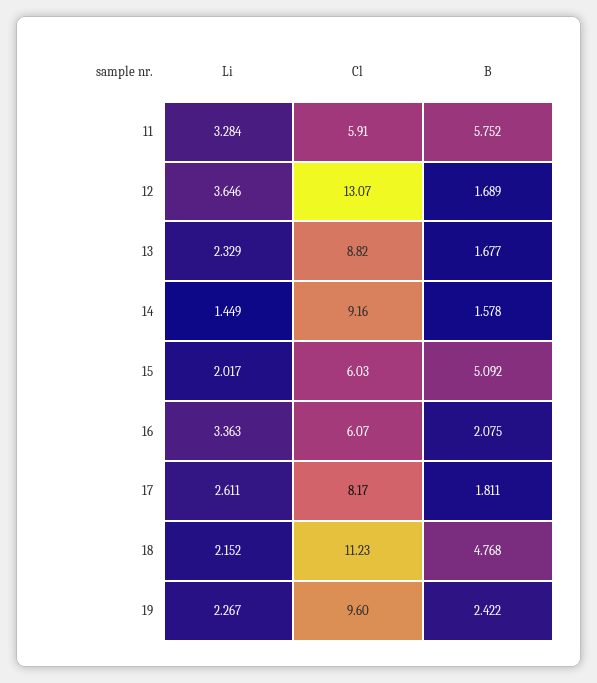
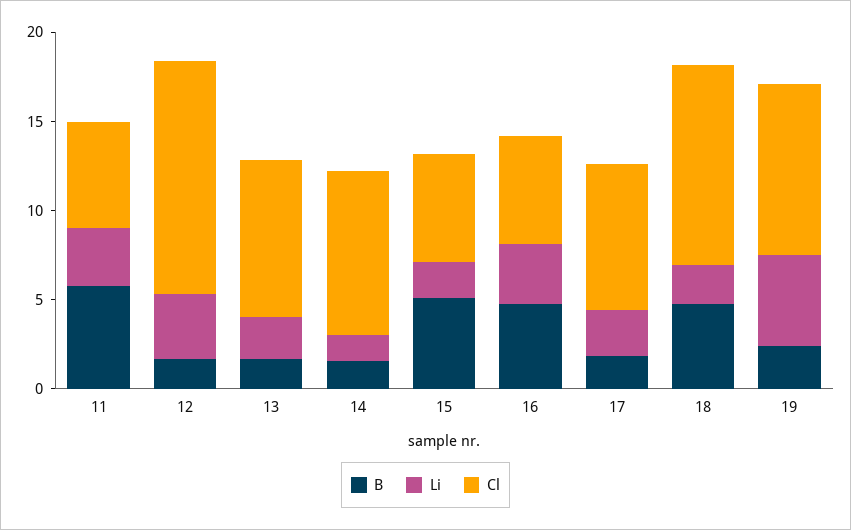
B, 16: 2.075 -> 5
Li, 19: 2.267 -> 5

